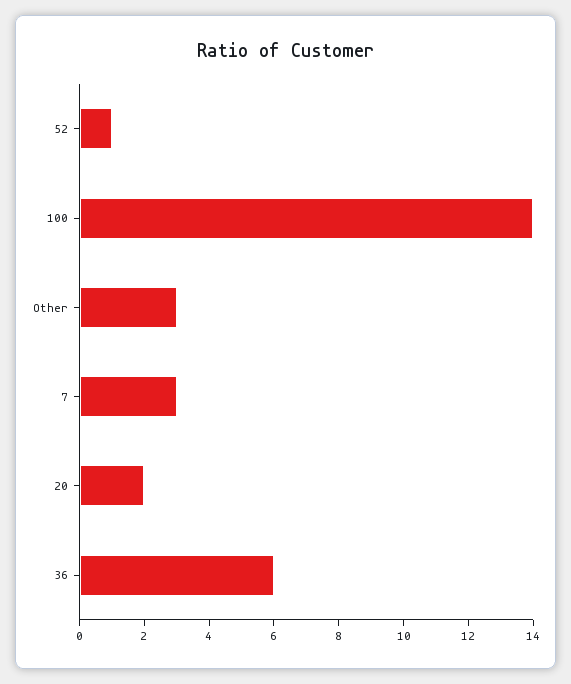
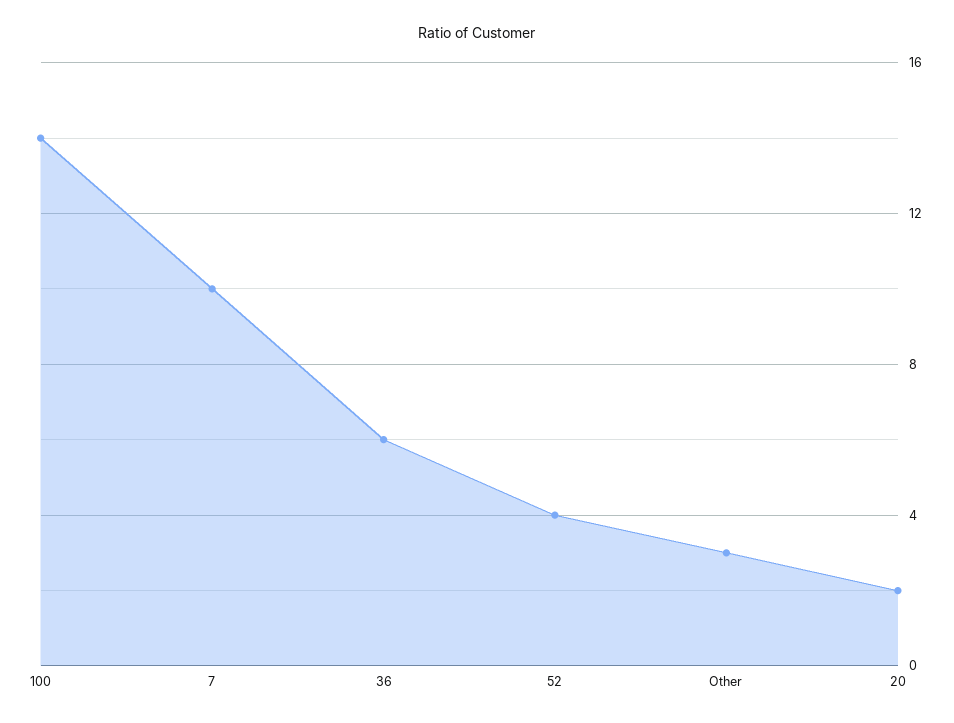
52: 1 -> 4
7: 3 -> 10

